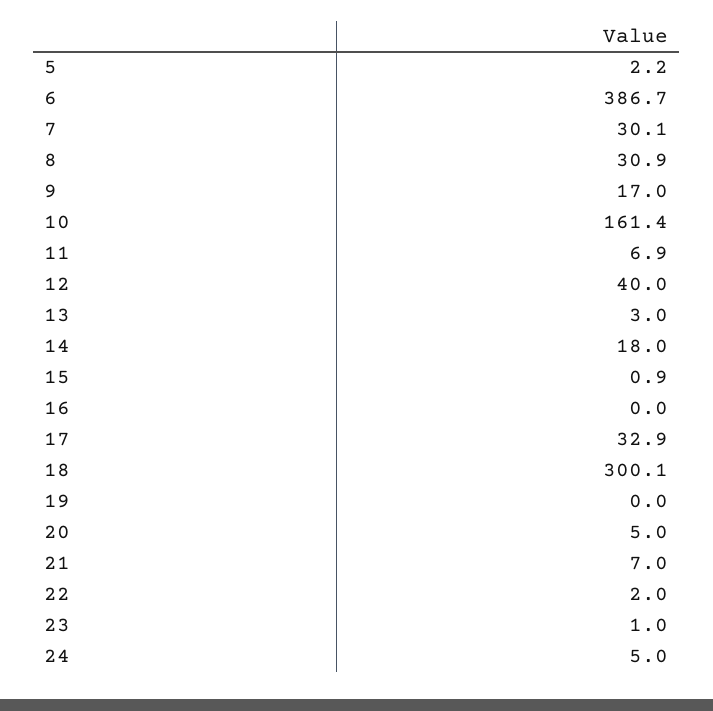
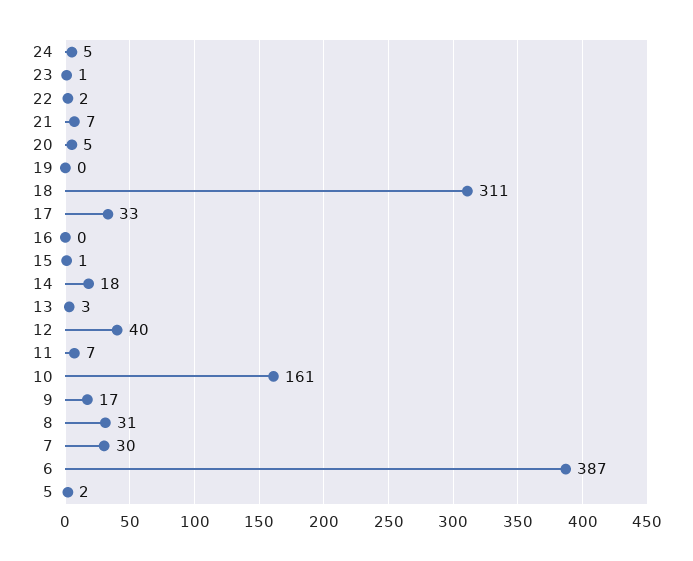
18: 300.1 -> 311

